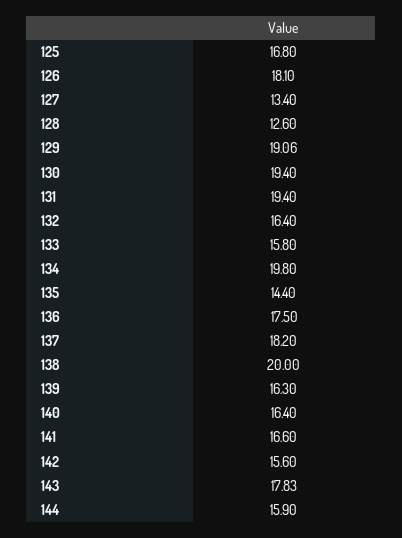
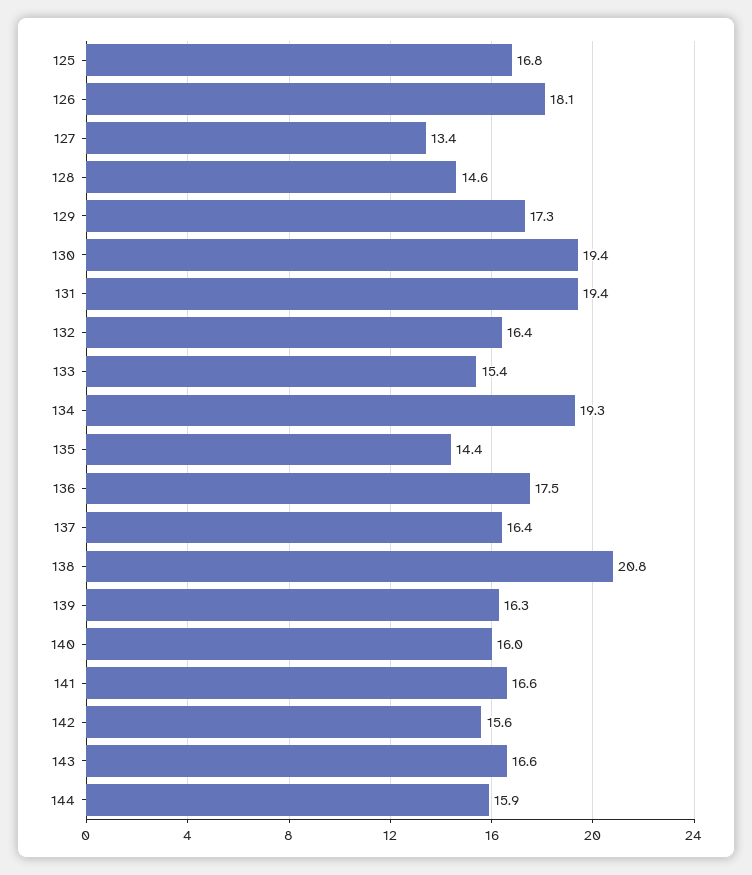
128: 12.6 -> 14.6
129: 19.06 -> 17.3
133: 15.8 -> 15.4
134: 19.8 -> 19.3
137: 18.2 -> 16.4
138: 20 -> 20.8
140: 16.4 -> 16
143: 17.83 -> 16.6

